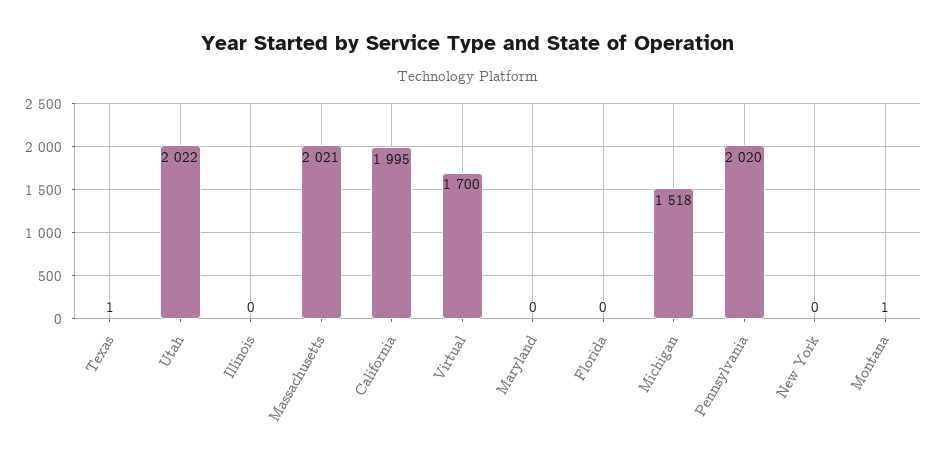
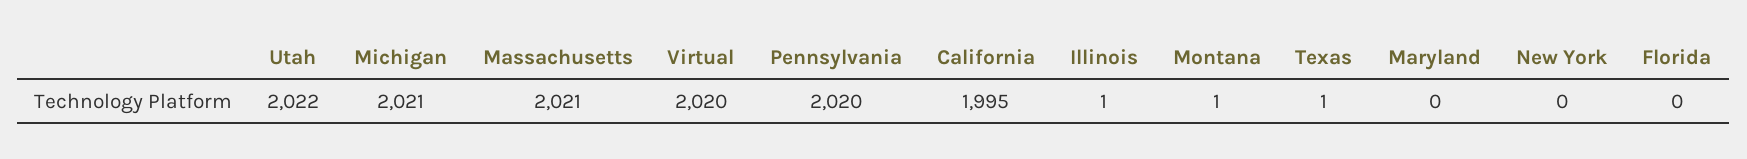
Illinois: 0 -> 1
Virtual: 1700 -> 2020
Michigan: 1518 -> 2021

